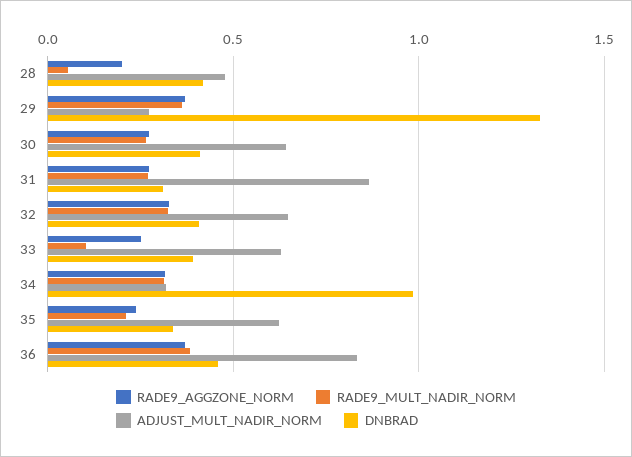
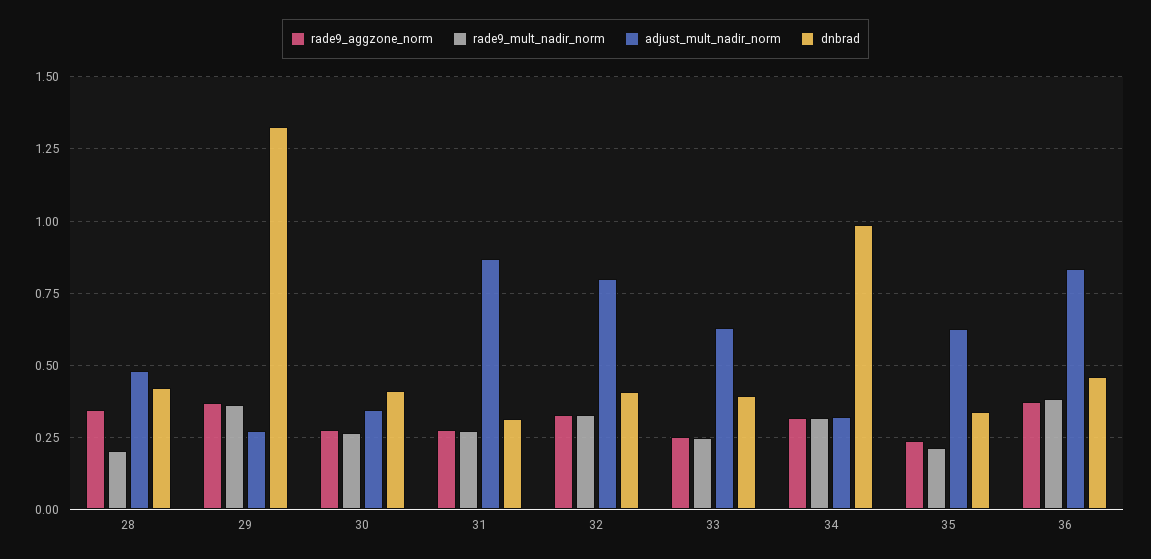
RADE9_AGGZONE_NORM, 28: 0.2 -> 0.35
RADE9_MULT_NADIR_NORM, 28: 0.05 -> 0.2
ADJUST_MULT_NADIR_NORM, 30: 0.65 -> 0.35
ADJUST_MULT_NADIR_NORM, 32: 0.65 -> 0.8
RADE9_MULT_NADIR_NORM, 33: 0.1 -> 0.25

